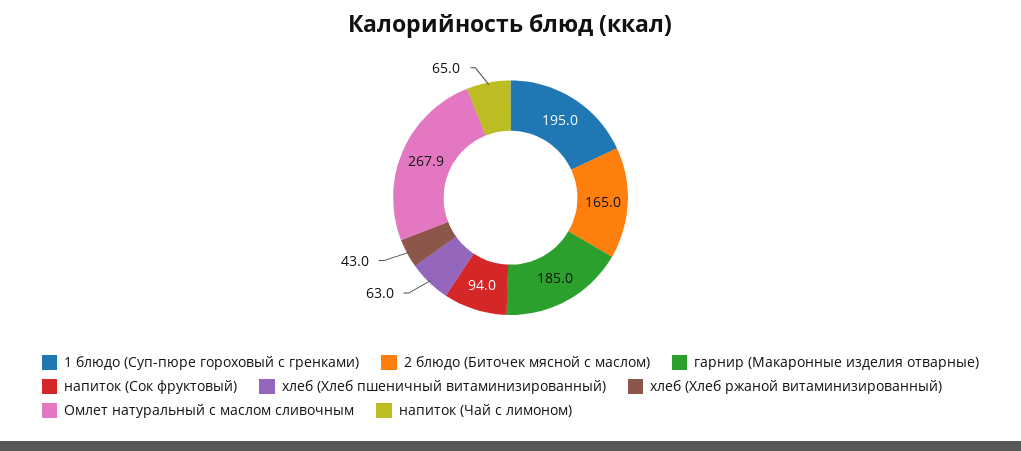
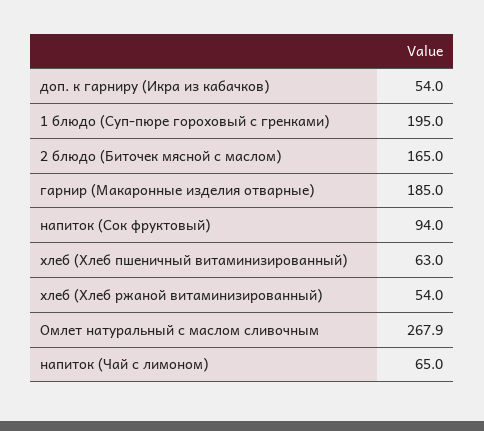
хлеб (Хлеб ржаной витаминизированный): 43 -> 54
доп. к гарниру (Икра из кабачков): none -> 54

